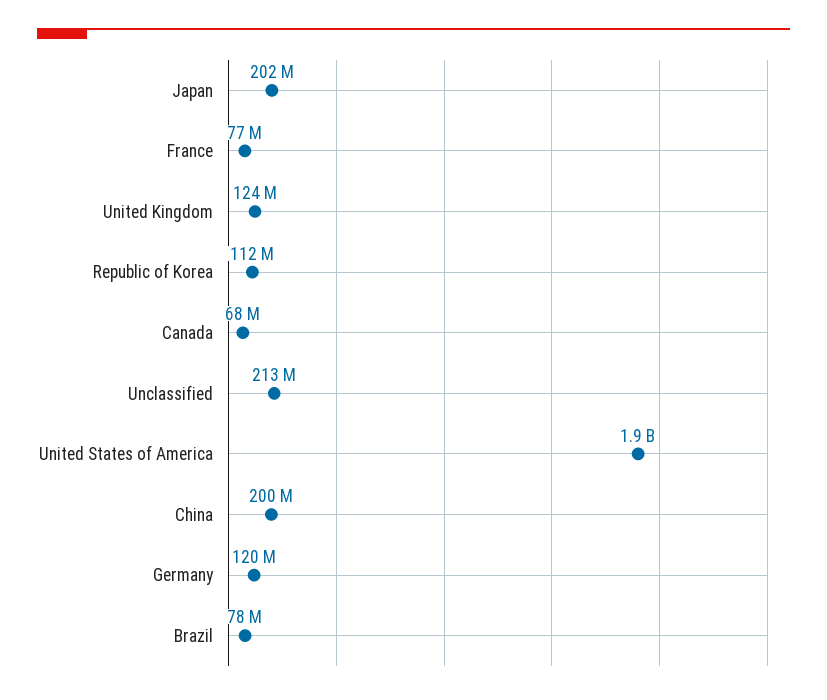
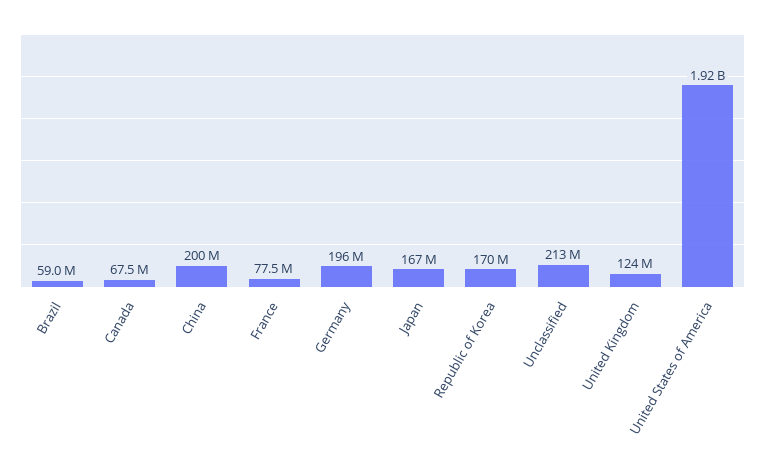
Japan: 202000000 -> 167000000
Republic of Korea: 112000000 -> 170000000
Germany: 120000000 -> 196000000
Brazil: 78000000 -> 59000000

